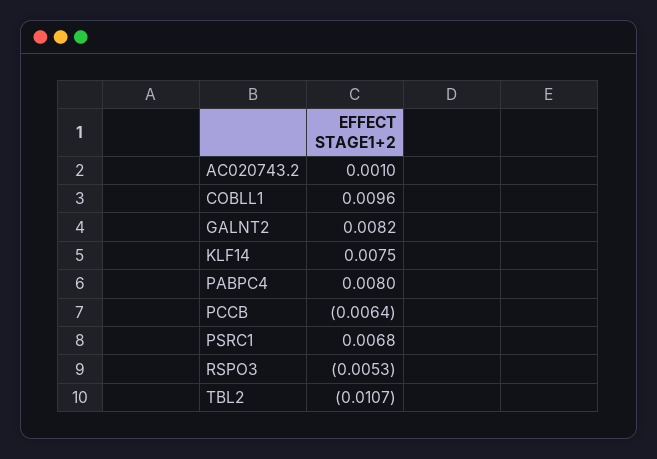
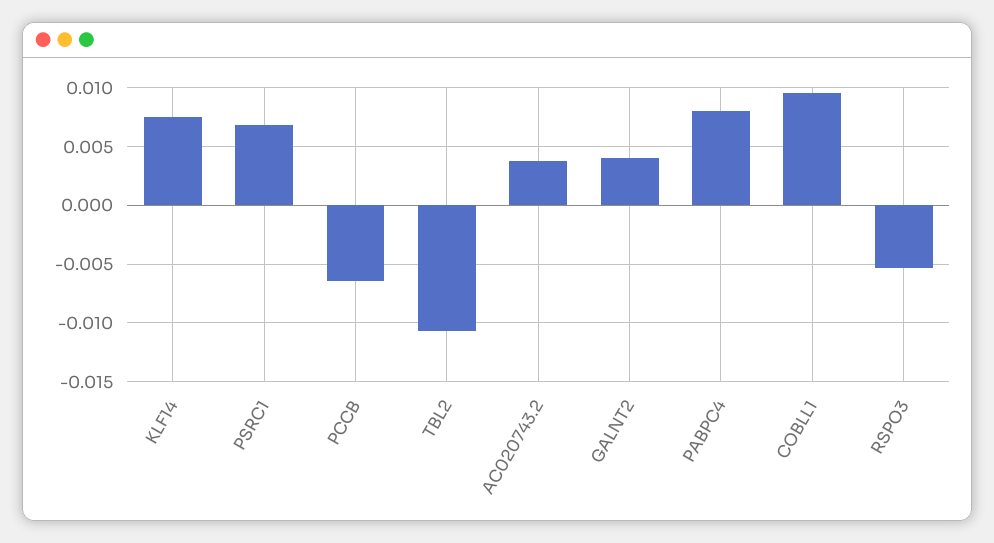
AC020743.2: 0.001 -> 0.004
GALNT2: 0.0082 -> 0.004

